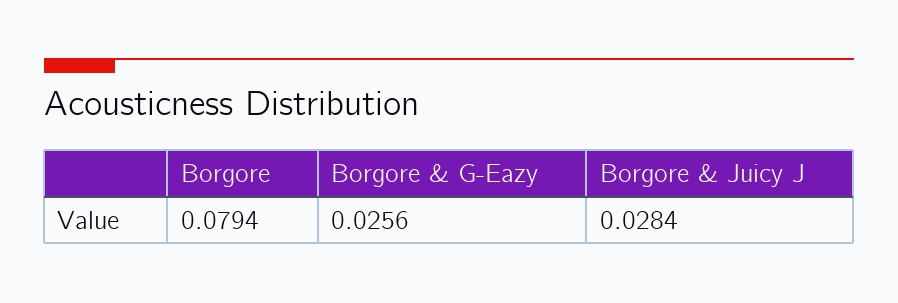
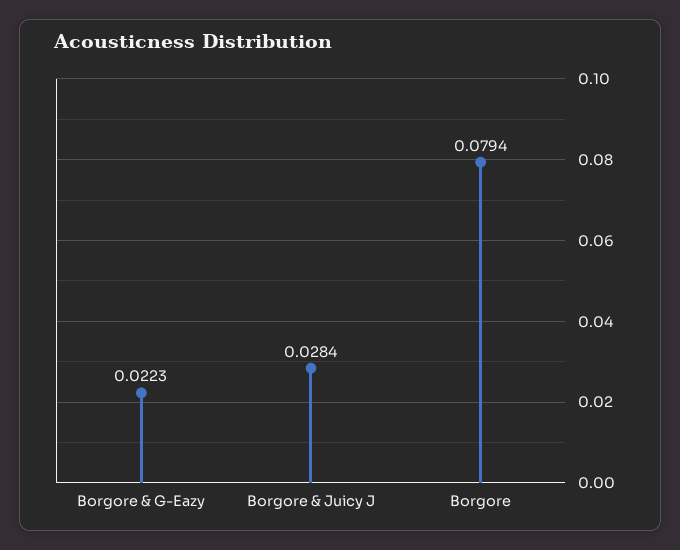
Borgore & G-Eazy: 0.0256 -> 0.0223

